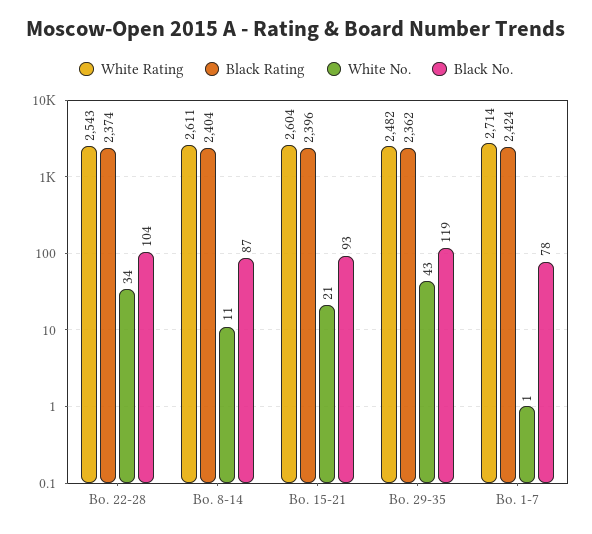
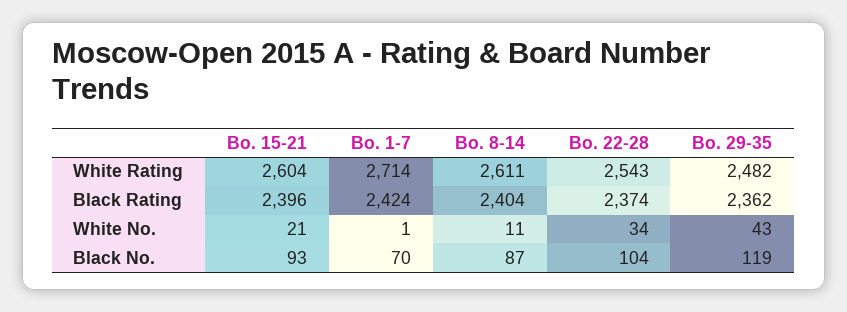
Black No., Bo. 1-7: 78 -> 70

